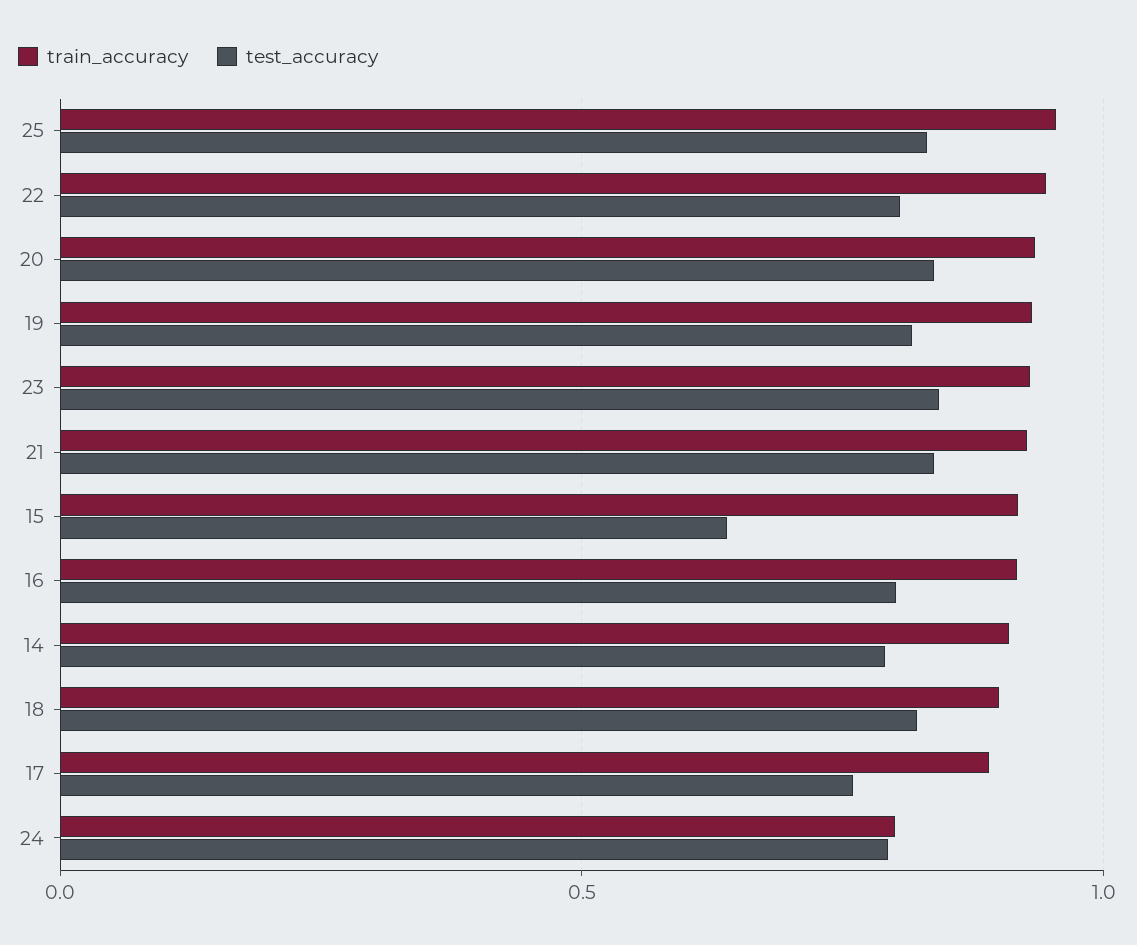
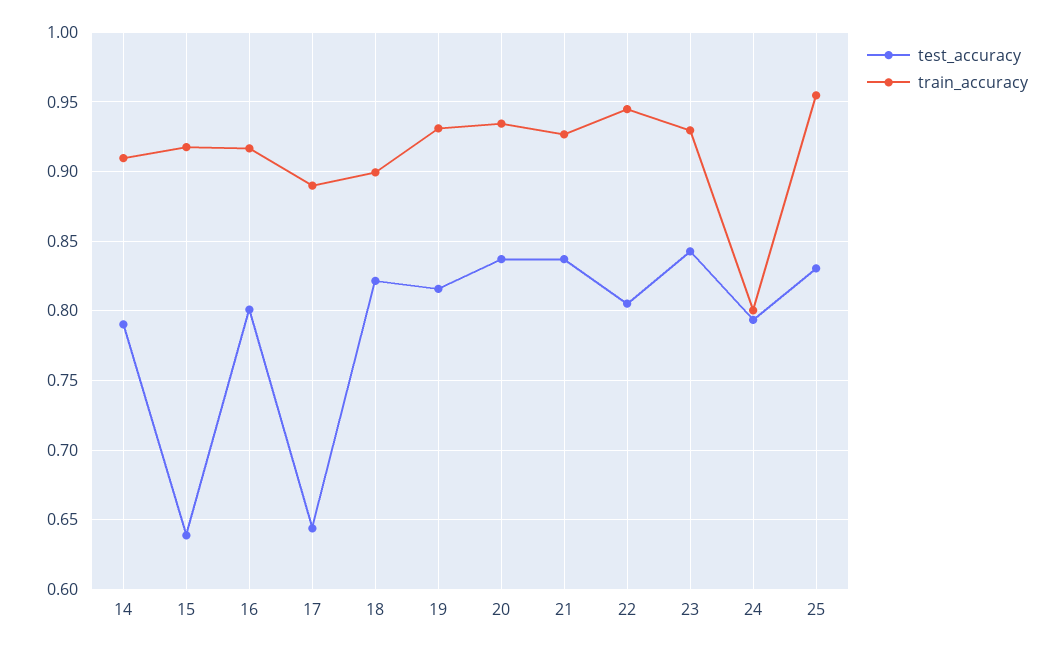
test_accuracy, 17: 0.75 -> 0.645

